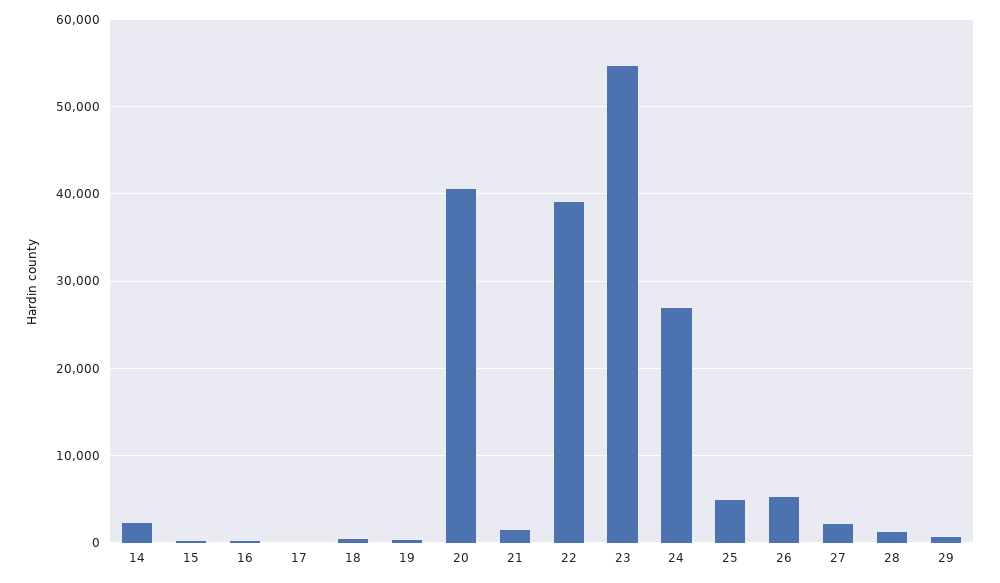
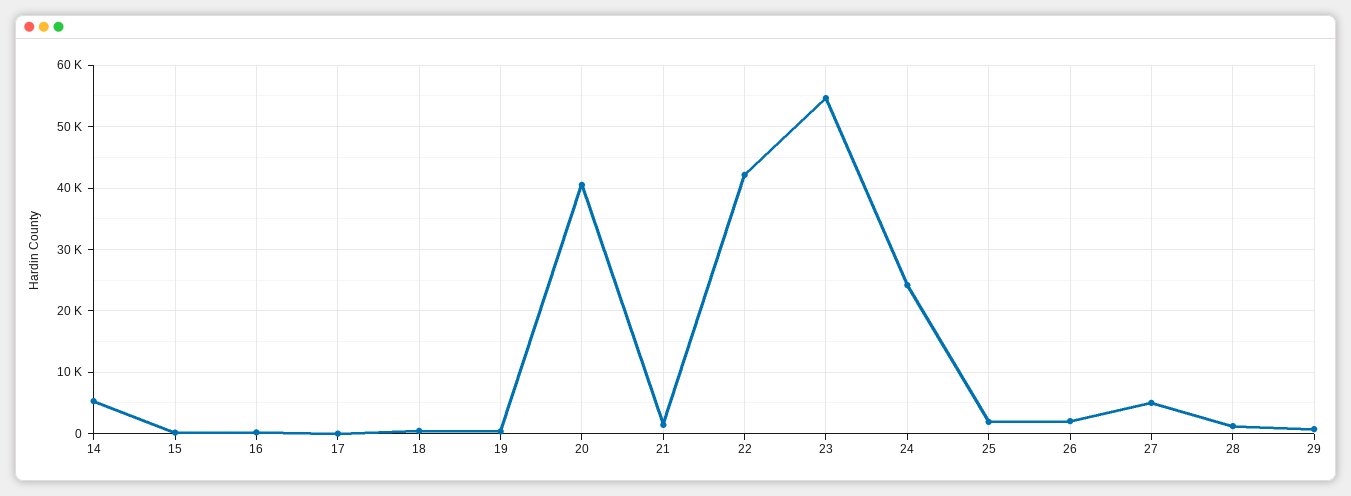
14: 2000 -> 5000
22: 39000 -> 42000
24: 27000 -> 24000
25: 5000 -> 2000
26: 5000 -> 2000
27: 2000 -> 5000

